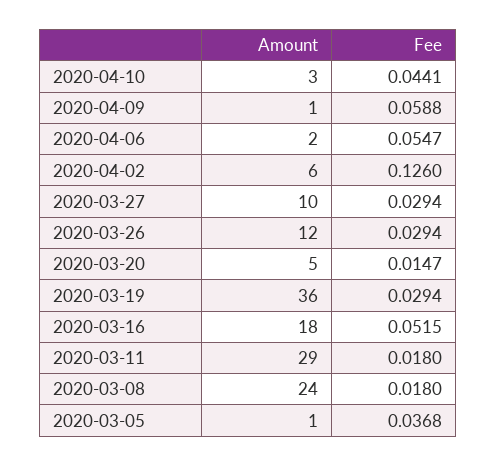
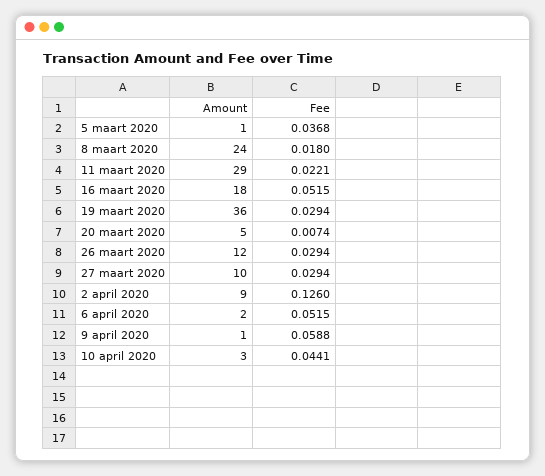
Fee, 2020-04-06: 0.0547 -> 0.0515
Amount, 2020-04-02: 6 -> 9
Fee, 2020-03-20: 0.0147 -> 0.0074
Fee, 2020-03-11: 0.018 -> 0.0221

